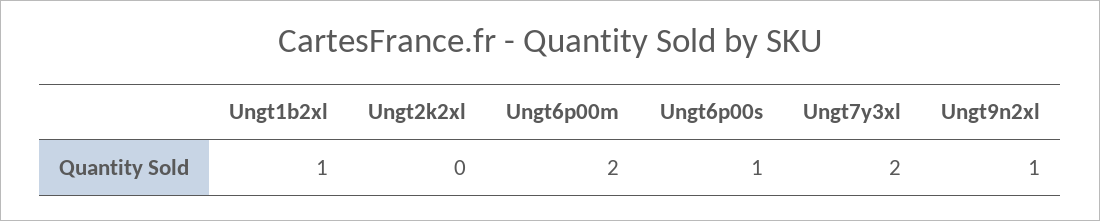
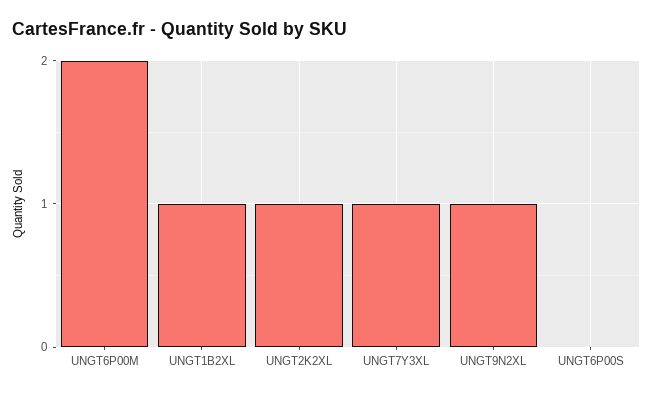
Ungt2k2xl: 0 -> 1
Ungt6p00s: 1 -> 0
Ungt7y3xl: 2 -> 1

